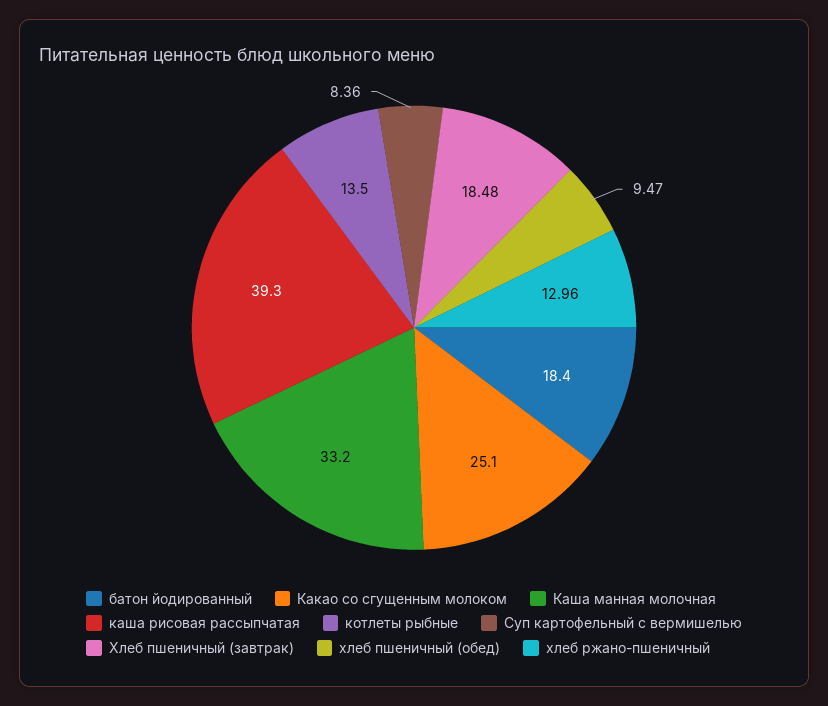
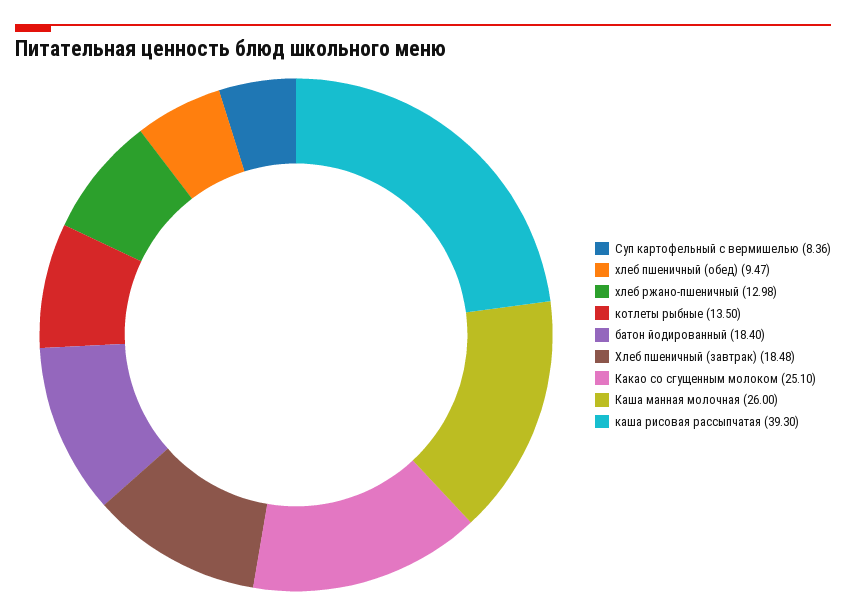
Каша манная молочная: 33.2 -> 26
хлеб ржано-пшеничный: 12.96 -> 12.98

